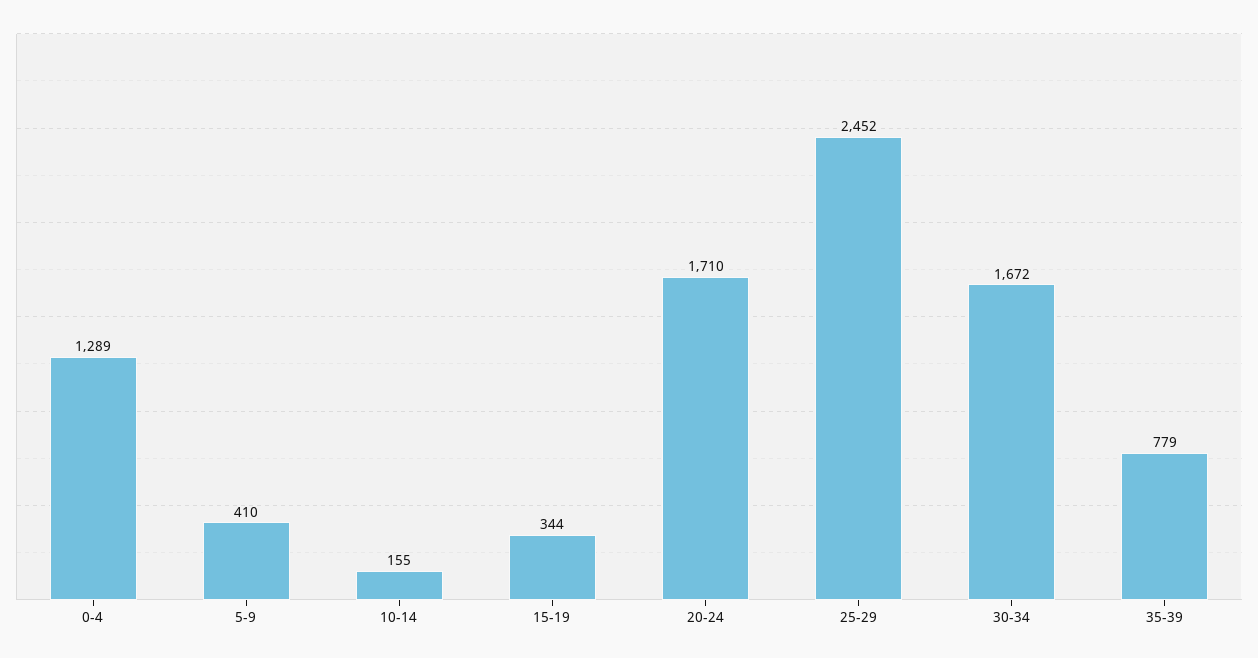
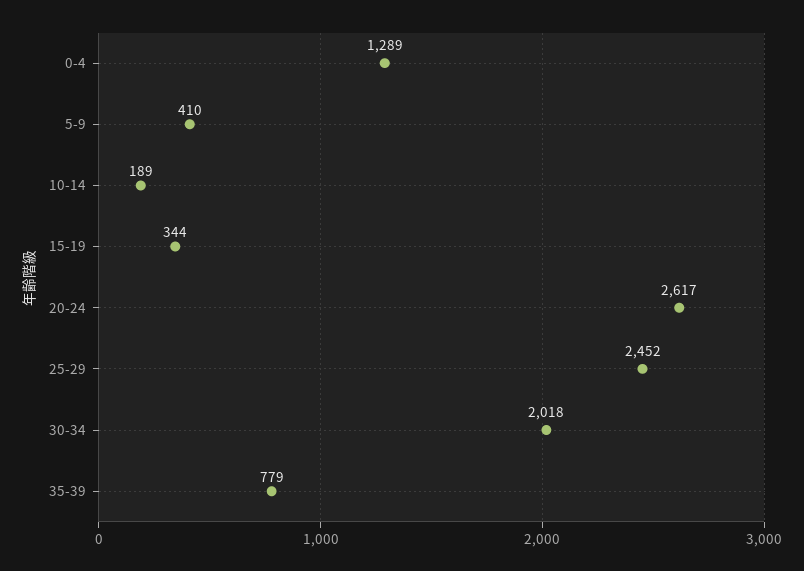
10-14: 155 -> 189
20-24: 1710 -> 2617
30-34: 1672 -> 2018

